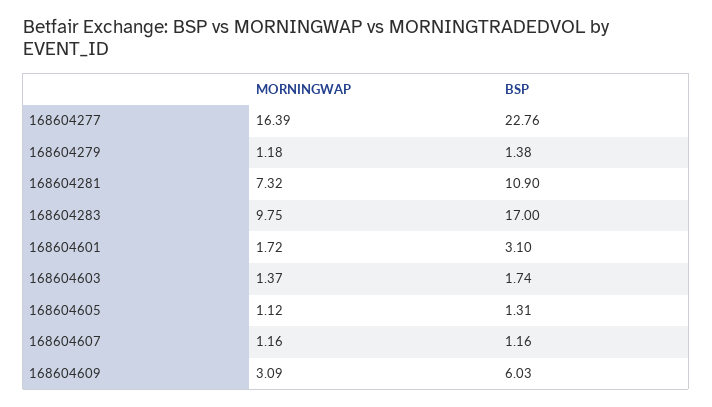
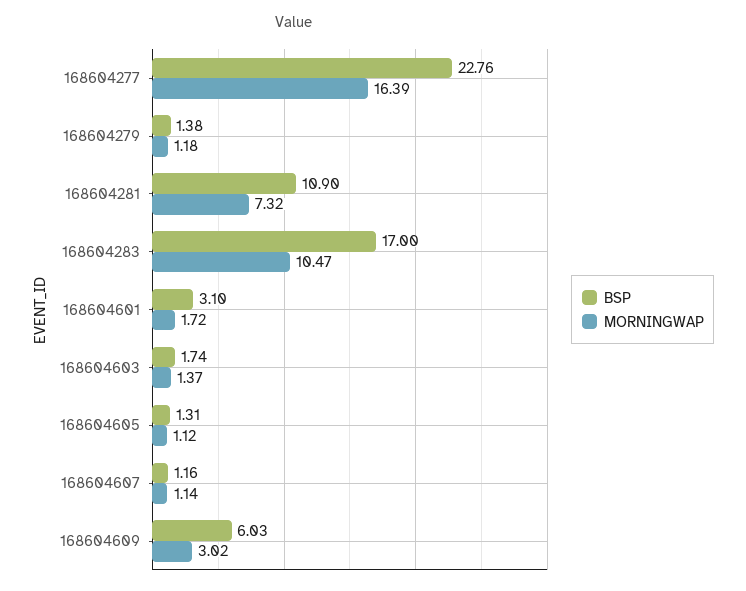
MORNINGWAP, 168604283: 9.75 -> 10.47
MORNINGWAP, 168604607: 1.16 -> 1.14
MORNINGWAP, 168604609: 3.09 -> 3.02

